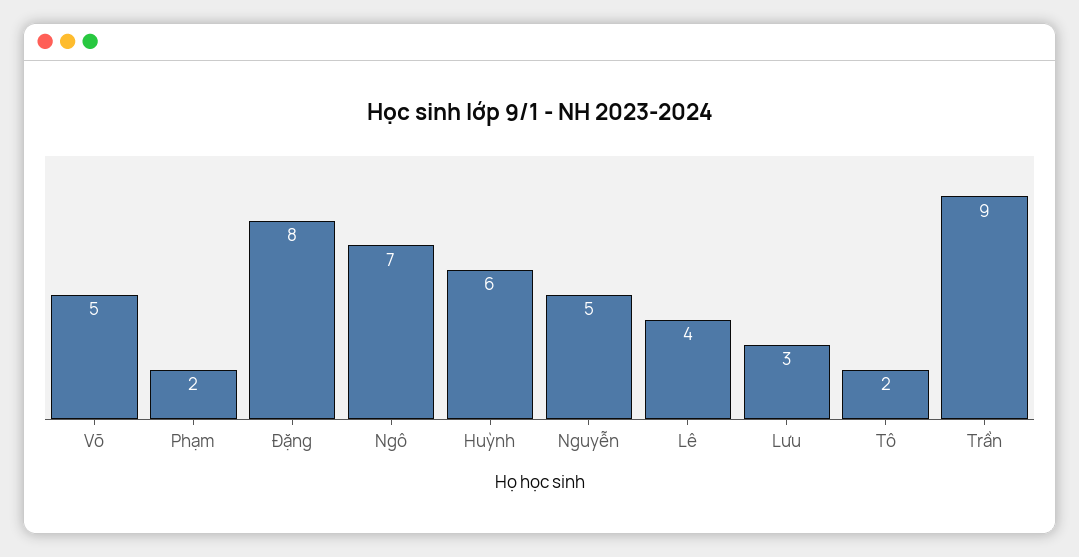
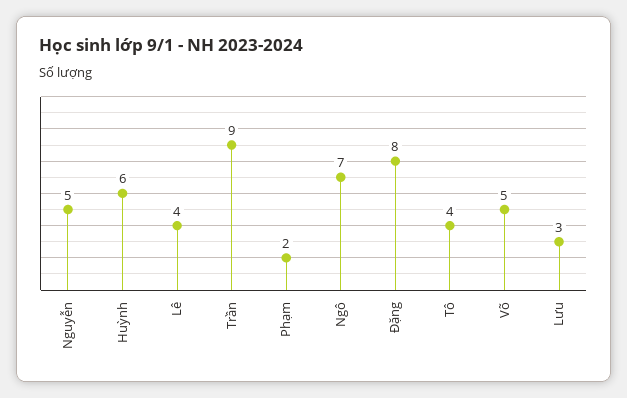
Tô: 2 -> 4

